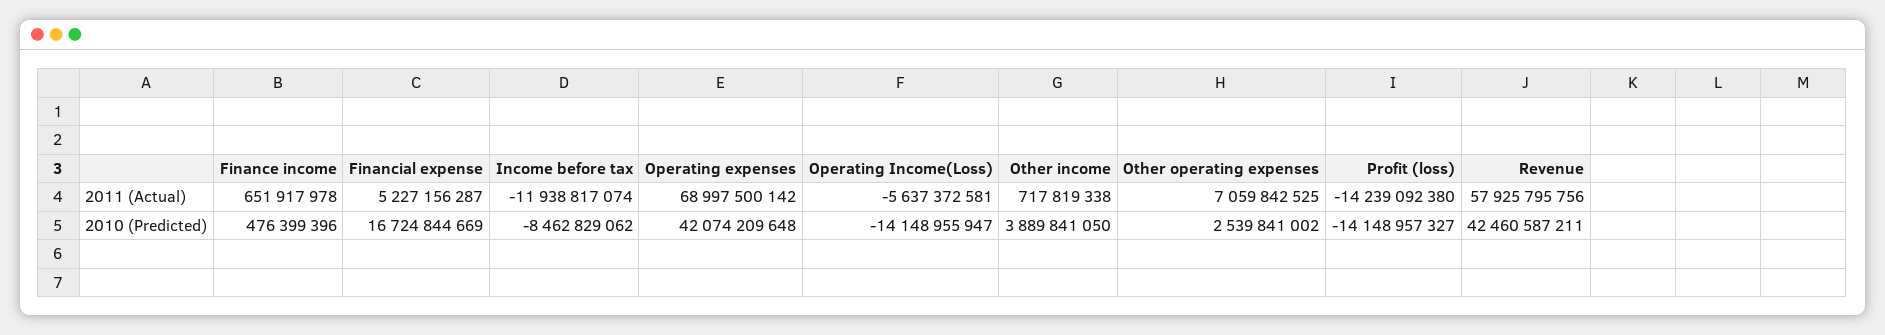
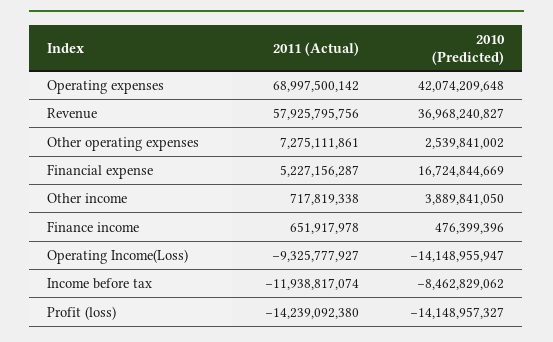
Operating Income(Loss), 2011 (Actual): -5637372581 -> -9325777927
Other operating expenses, 2011 (Actual): 7059842525 -> 7275111861
Revenue, 2010 (Predicted): 42460587211 -> 36968240827

